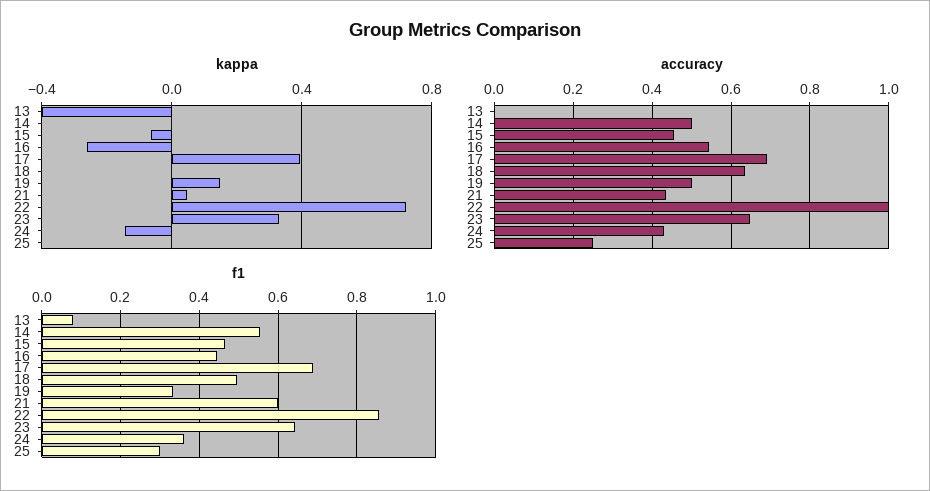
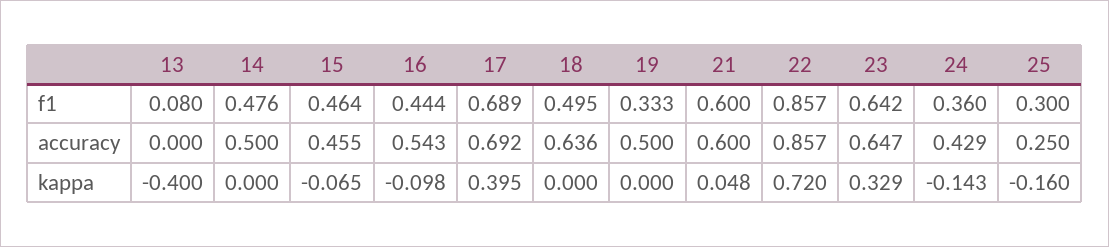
kappa, 16: -0.25 -> -0.098
kappa, 19: 0.15 -> 0
kappa, 25: 0 -> -0.16
accuracy, 21: 0.44 -> 0.6
accuracy, 22: 1 -> 0.857
f1, 14: 0.56 -> 0.476

